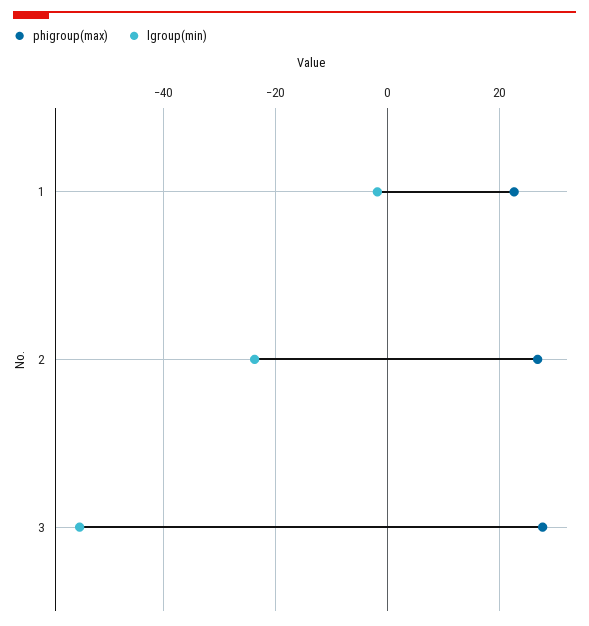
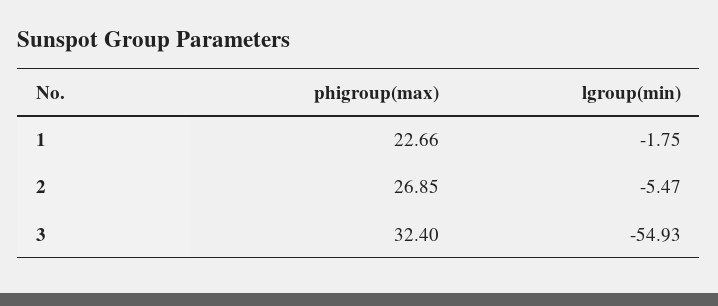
lgroup(min), 2: -24 -> -5.47
phigroup(max), 3: 28 -> 32.4

